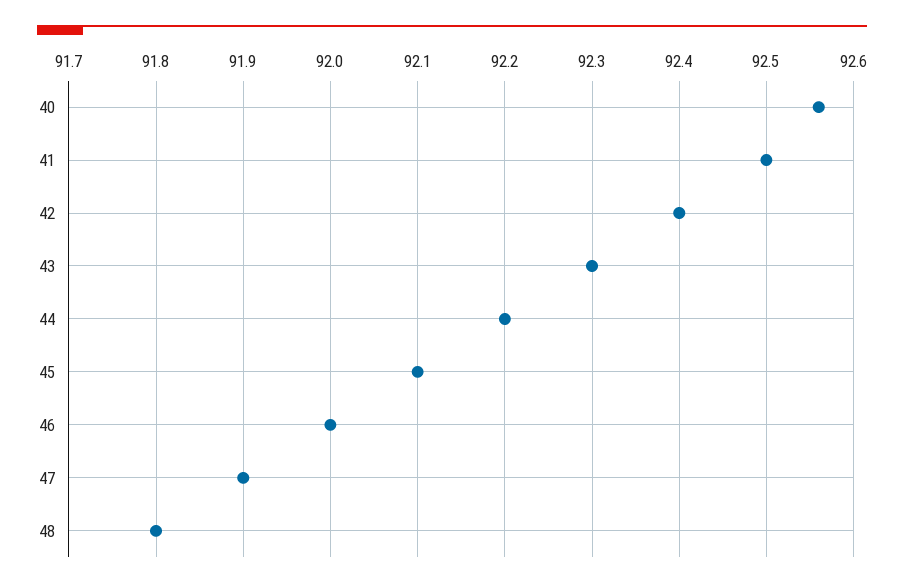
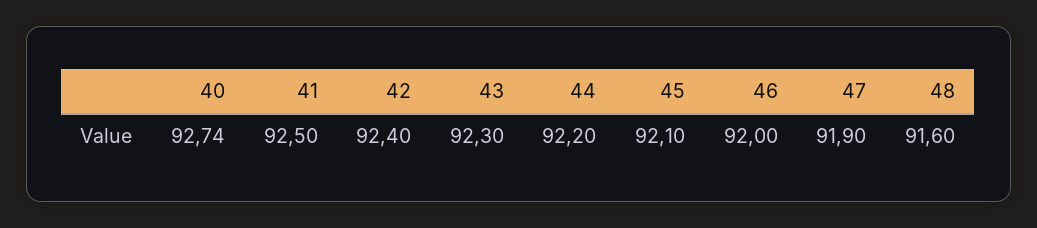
40: 92.56 -> 92.74
48: 91.8 -> 91.6

